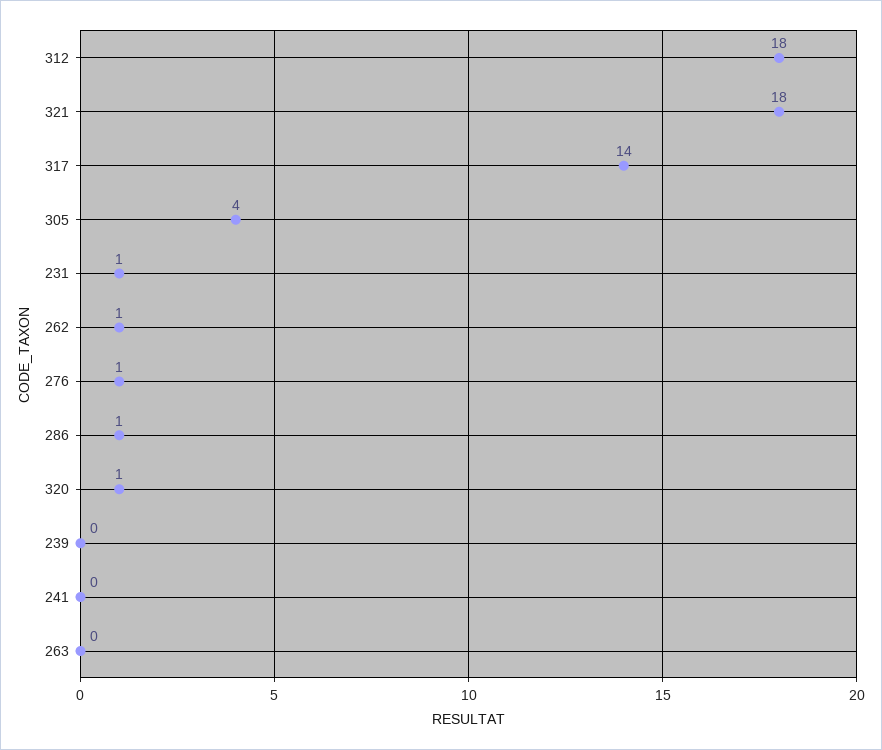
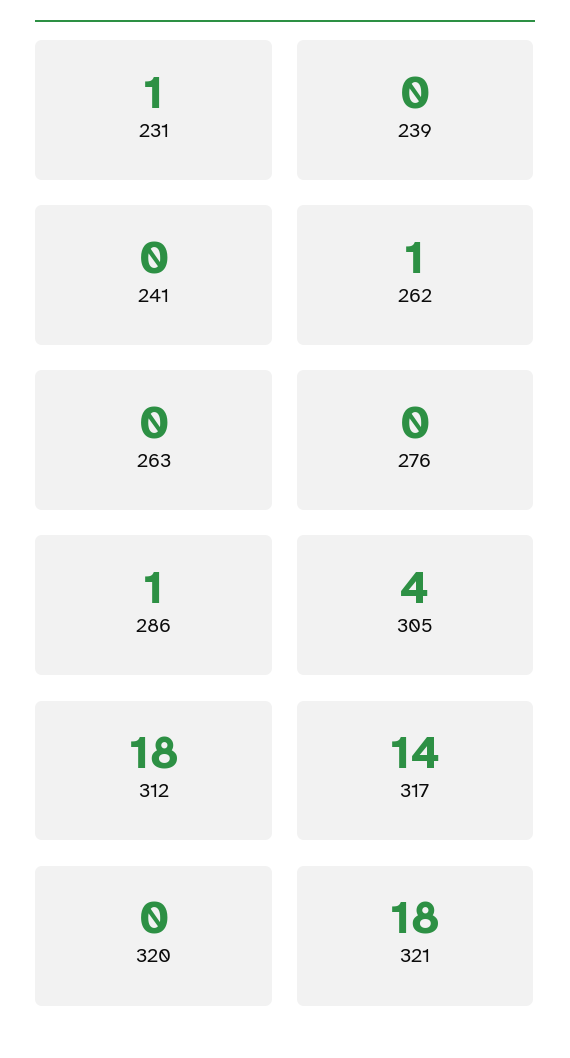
276: 1 -> 0
320: 1 -> 0

